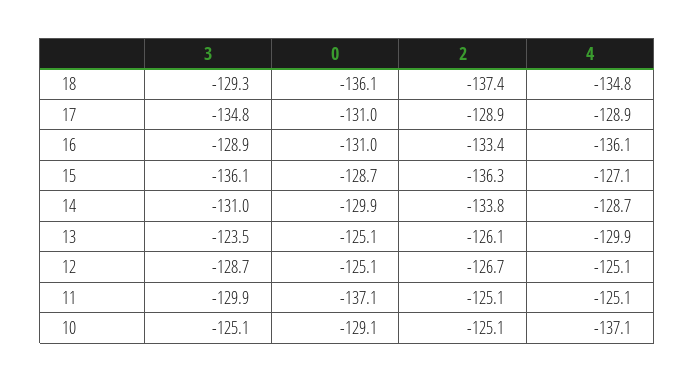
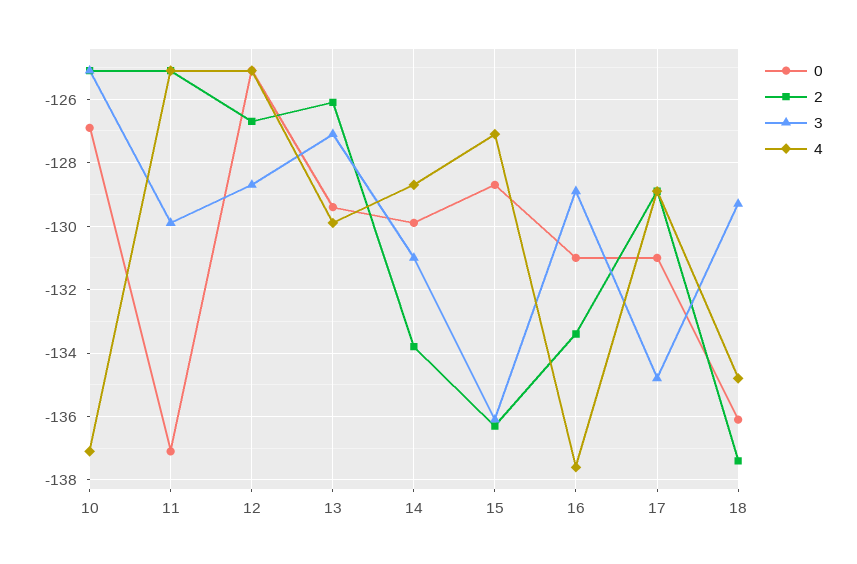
4, 16: -136.1 -> -137.5
3, 13: -123.5 -> -127
0, 13: -125.1 -> -129.5
0, 10: -129.1 -> -127

